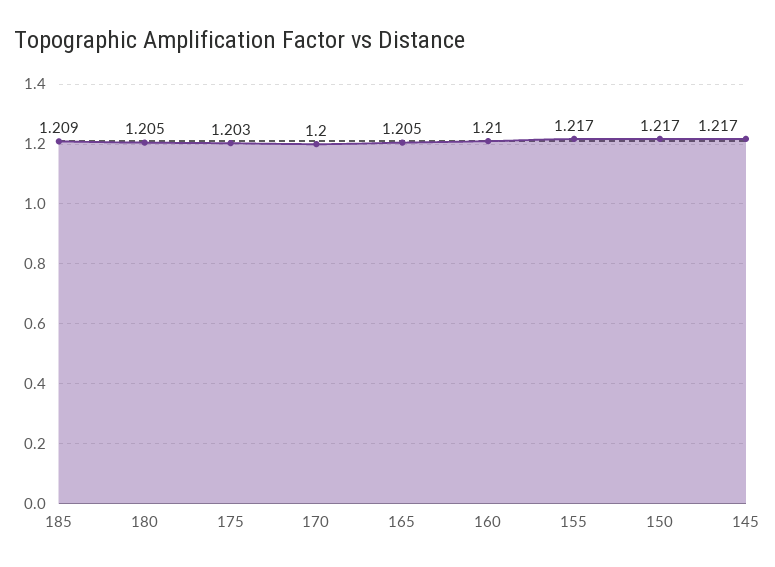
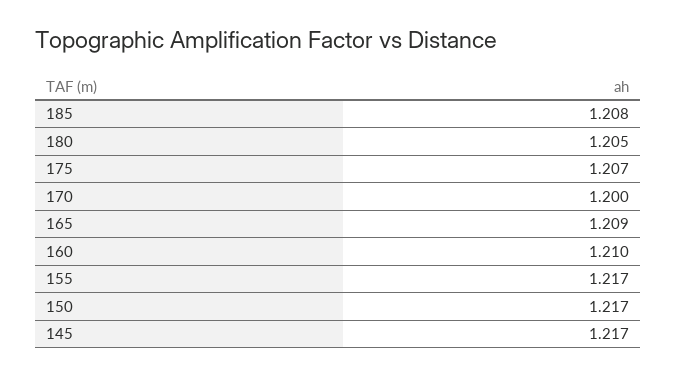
185: 1.209 -> 1.208
175: 1.203 -> 1.207
165: 1.205 -> 1.209

